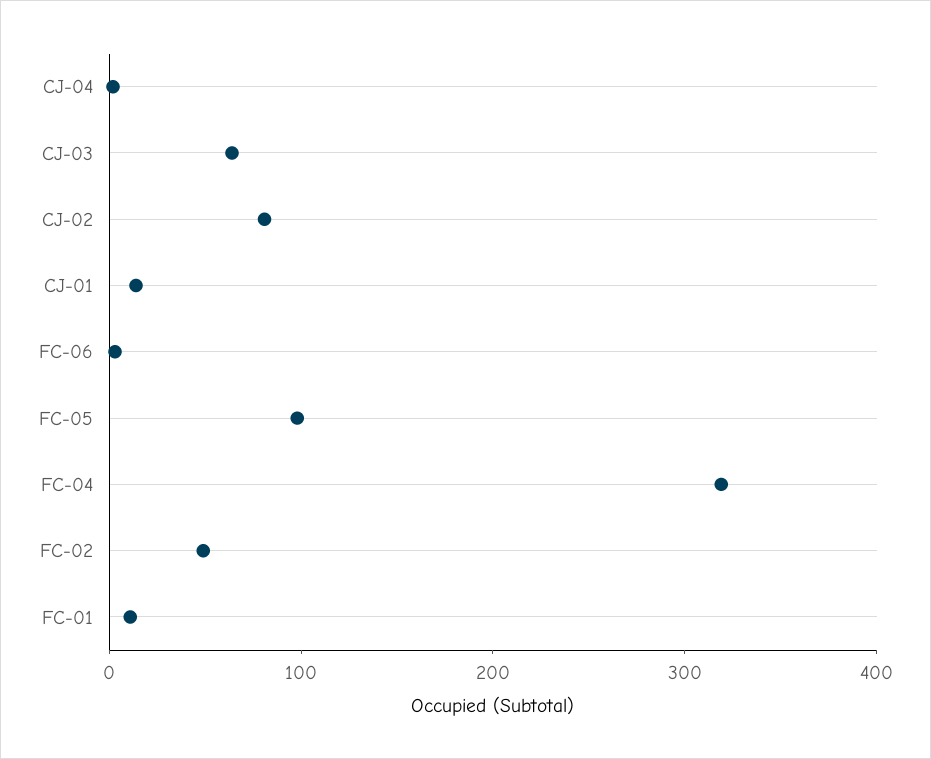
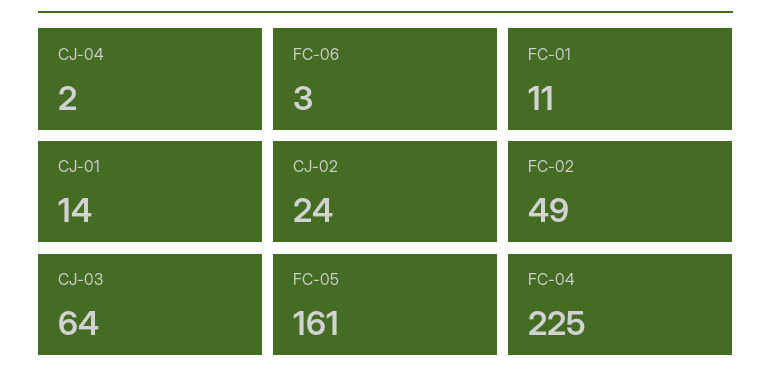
CJ-02: 80 -> 24
FC-05: 100 -> 161
FC-04: 320 -> 225

